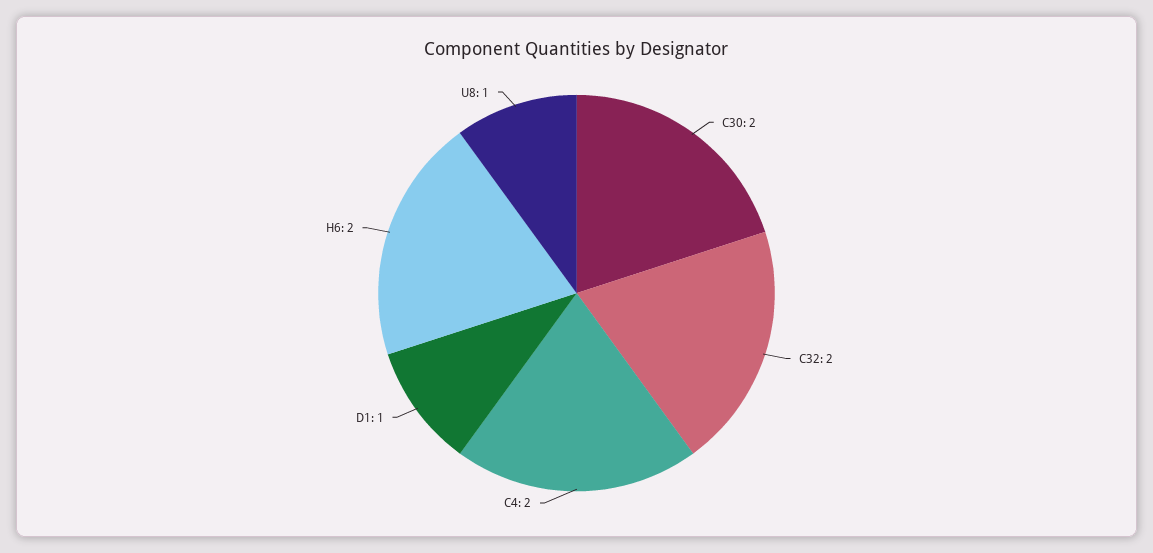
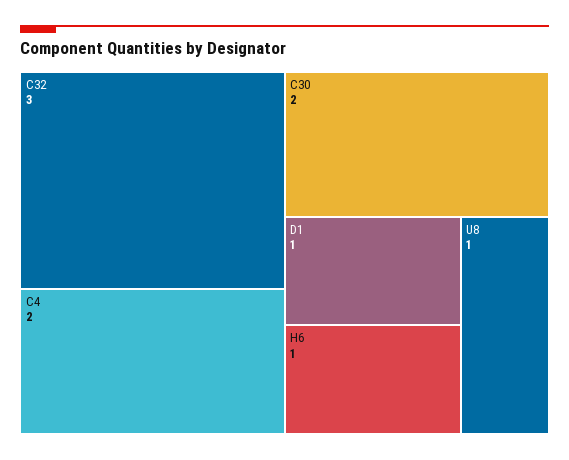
C32: 2 -> 3
H6: 2 -> 1

